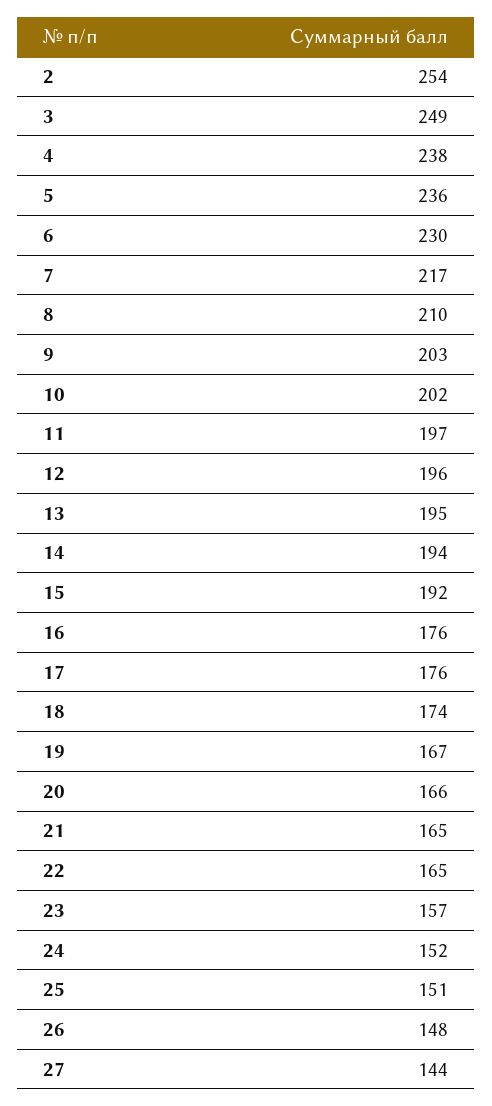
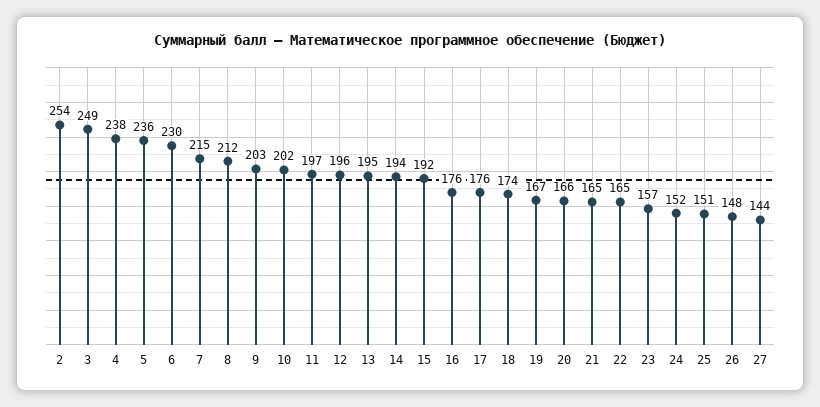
7: 217 -> 215
8: 210 -> 212

